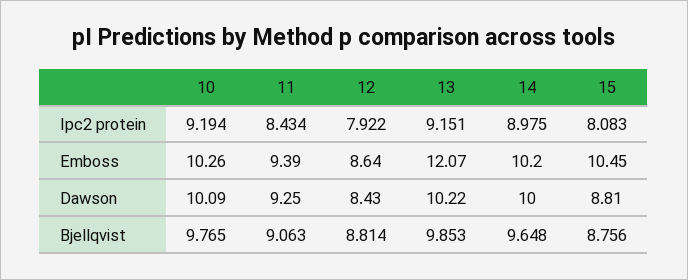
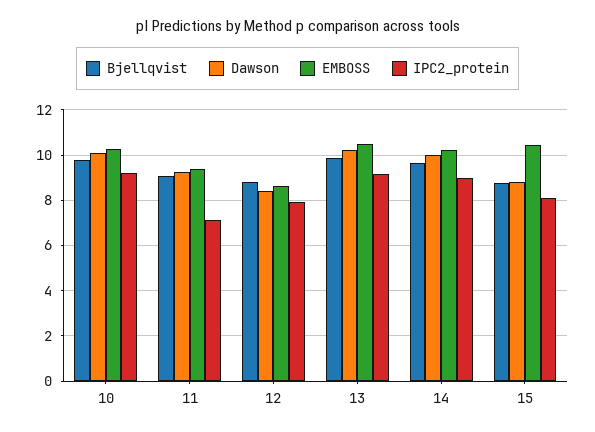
Ipc2 protein, 11: 8.434 -> 7
Emboss, 13: 12.07 -> 10.5

